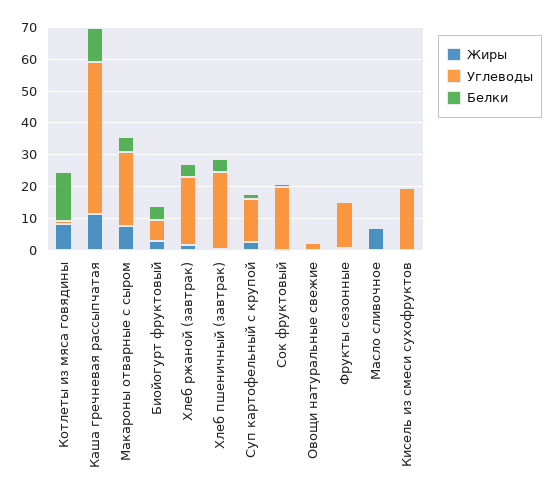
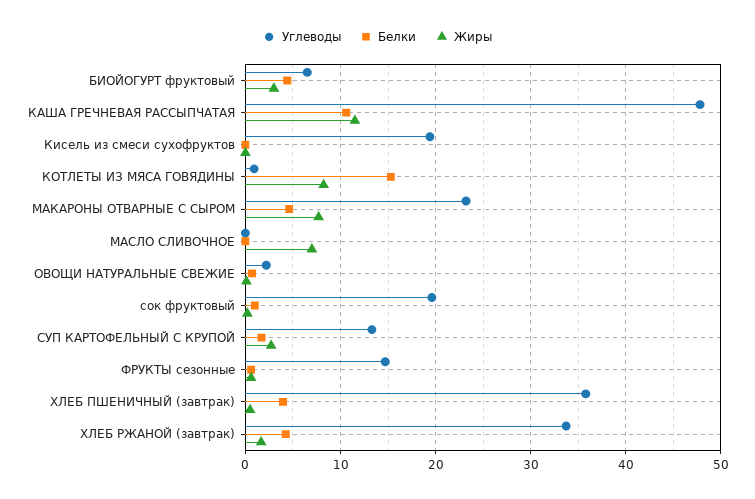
Углеводы, Хлеб ржаной (завтрак): 20 -> 34
Углеводы, Хлеб пшеничный (завтрак): 25 -> 36

